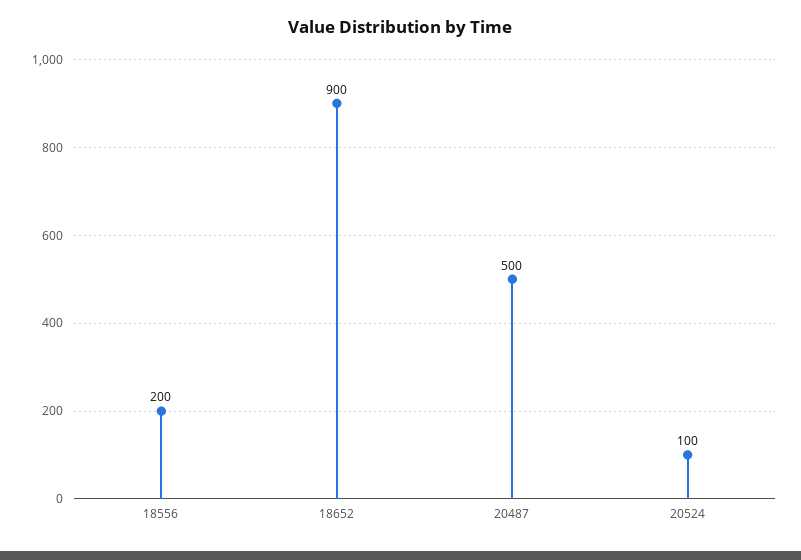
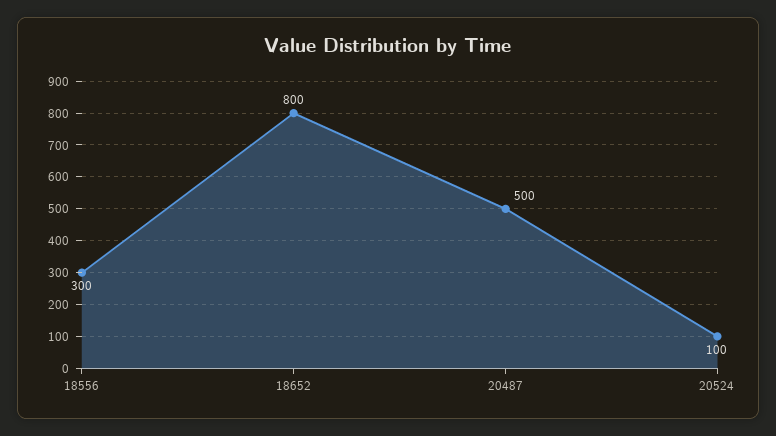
18556: 200 -> 300
18652: 900 -> 800

